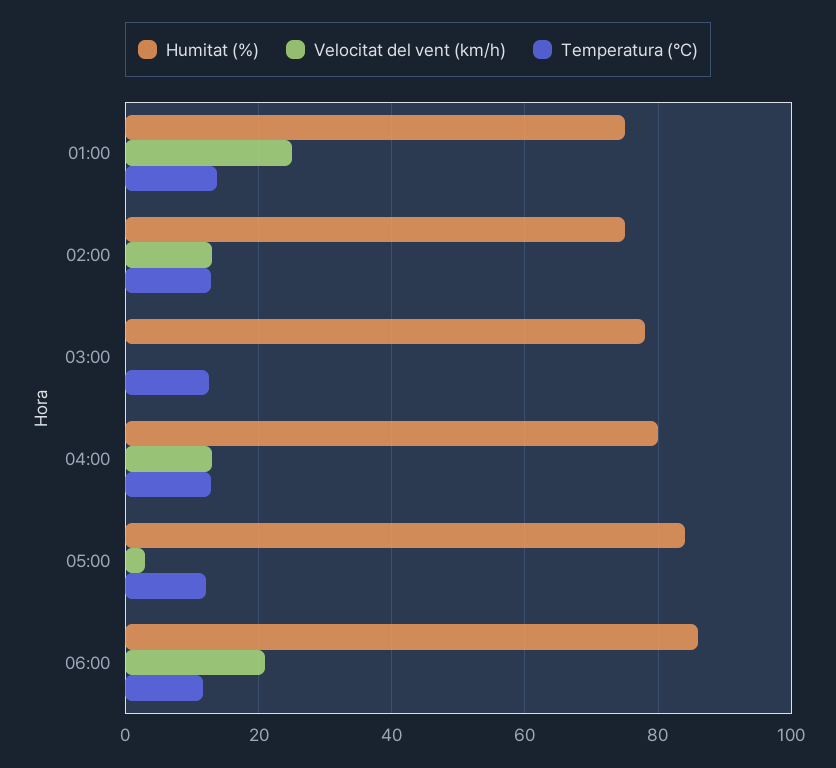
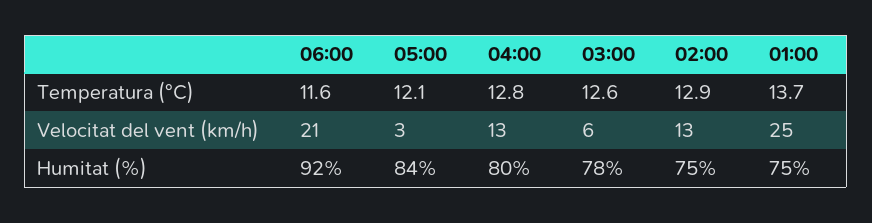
Velocitat del vent (km/h), 03:00: 0 -> 6
Humitat (%), 06:00: 86 -> 92

